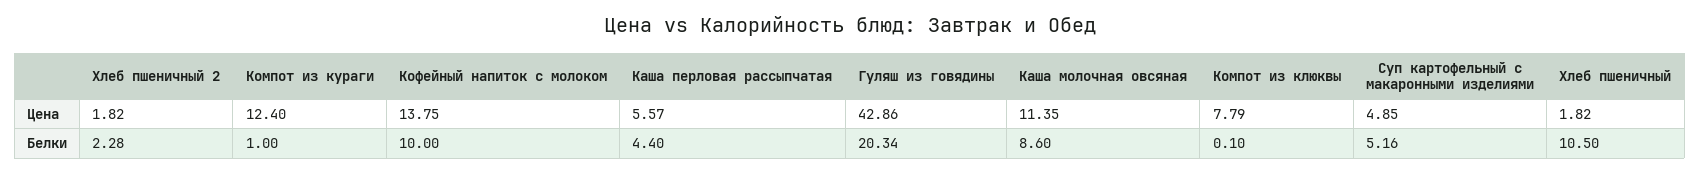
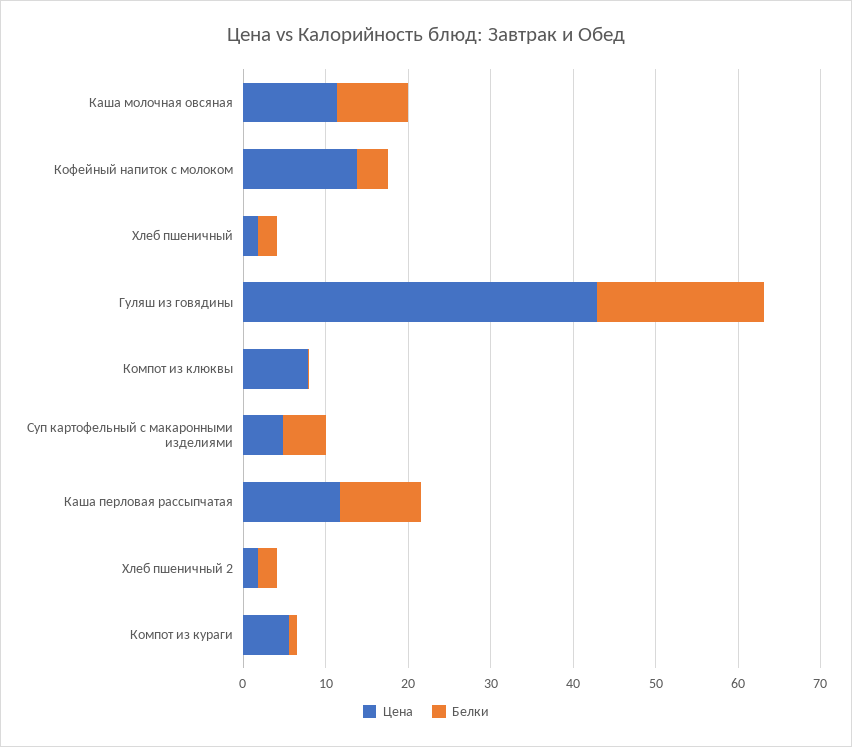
Цена, Компот из кураги: 12.4 -> 6
Цена, Каша перловая рассыпчатая: 5.57 -> 12
Белки, Кофейный напиток с молоком: 10 -> 4
Белки, Каша перловая рассыпчатая: 4.4 -> 10
Белки, Хлеб пшеничный: 10.5 -> 2

